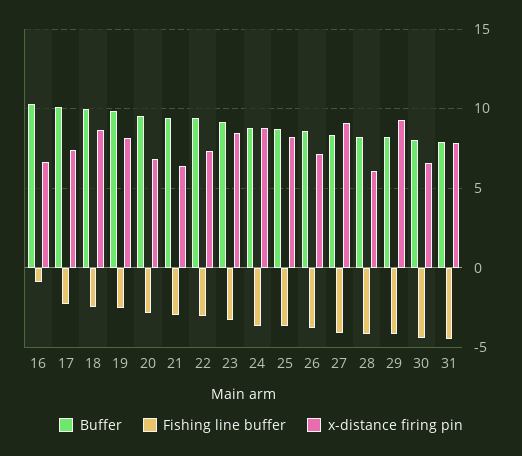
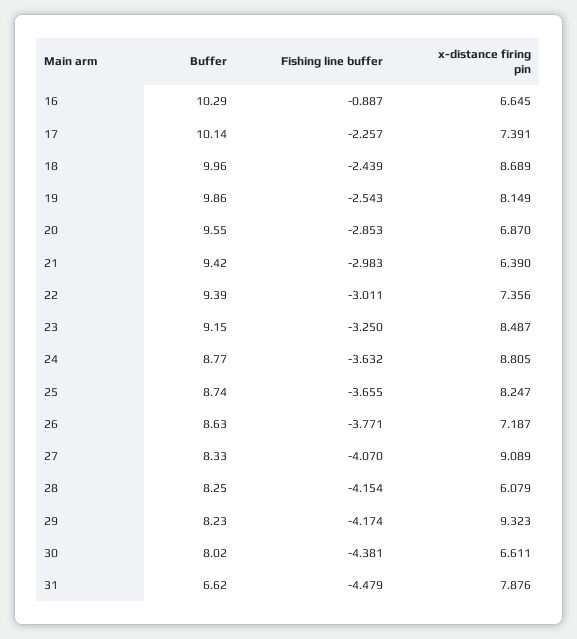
Buffer, 31: 8 -> 6.62

